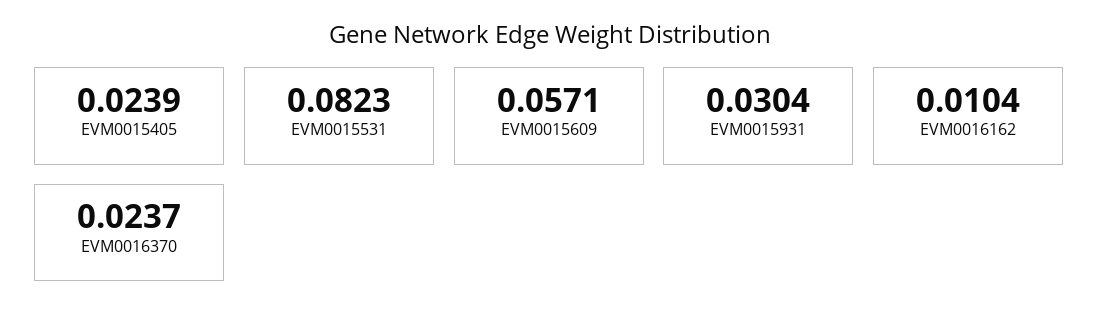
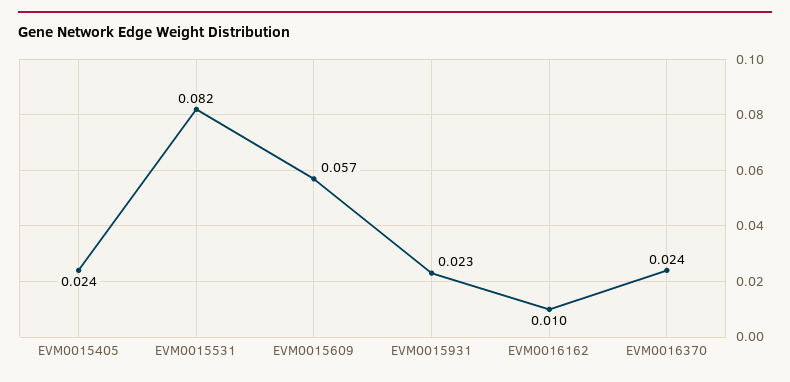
EVM0015931: 0.0304 -> 0.023

